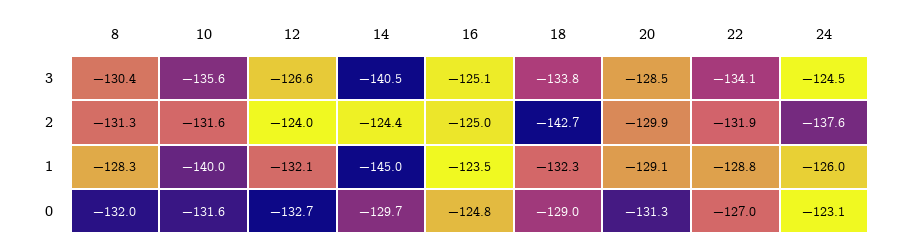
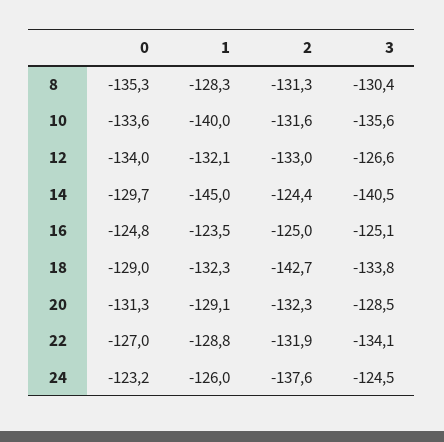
12, 2: -124 -> -133
20, 2: -129.9 -> -132.3
8, 0: -132 -> -135.3
10, 0: -131.6 -> -133.6
12, 0: -132.7 -> -134
24, 0: -123.1 -> -123.2

